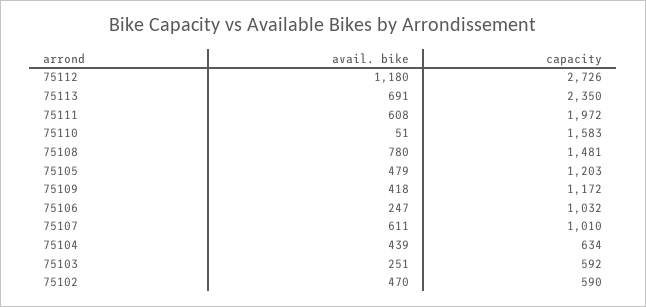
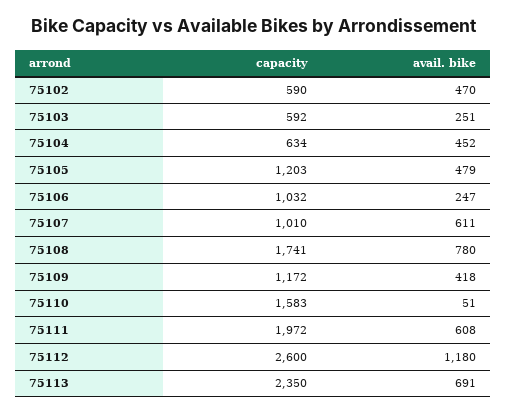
capacity, 75112: 2726 -> 2600
capacity, 75108: 1481 -> 1741
avail. bike, 75104: 439 -> 452

